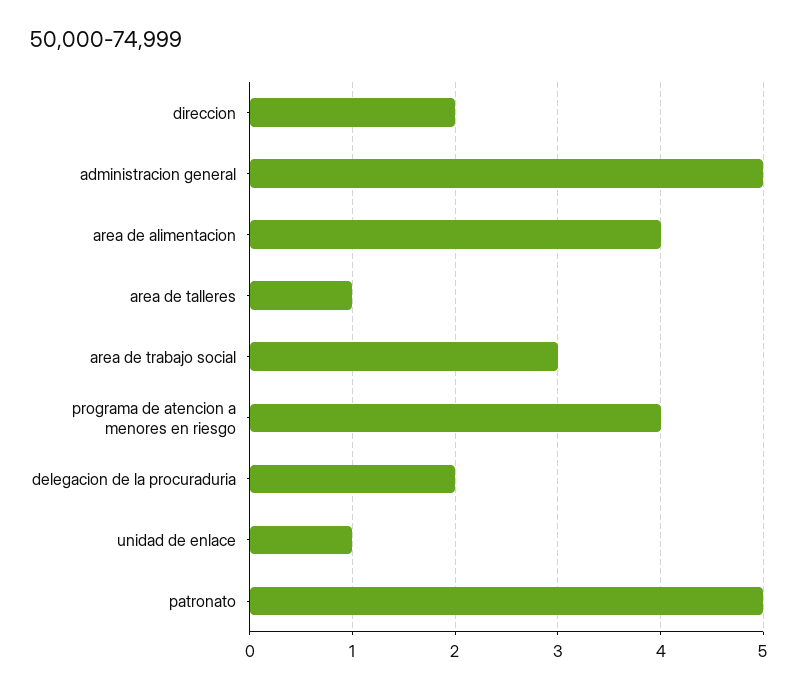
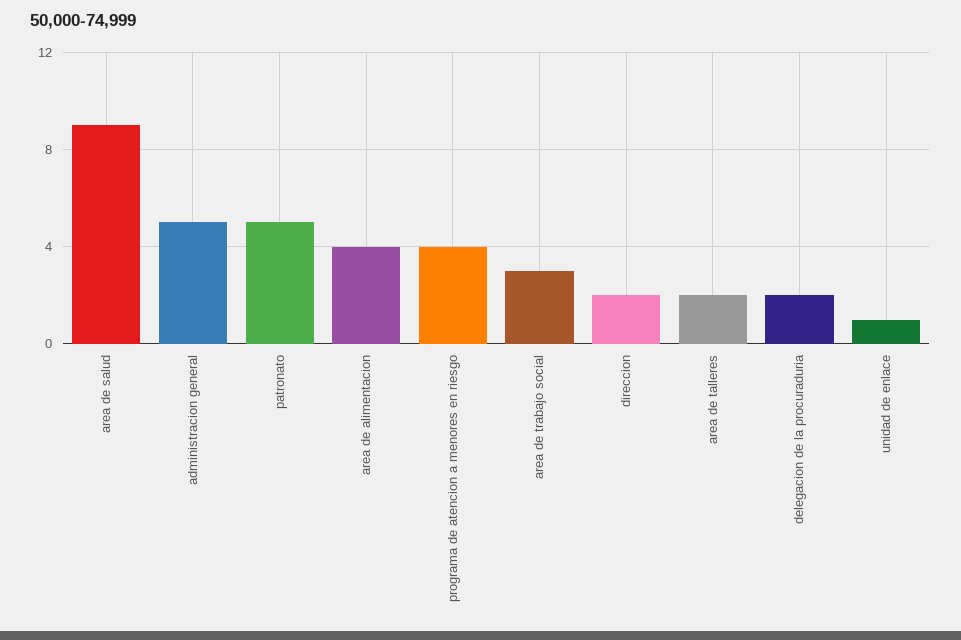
area de talleres: 1 -> 2
area de salud: none -> 9

